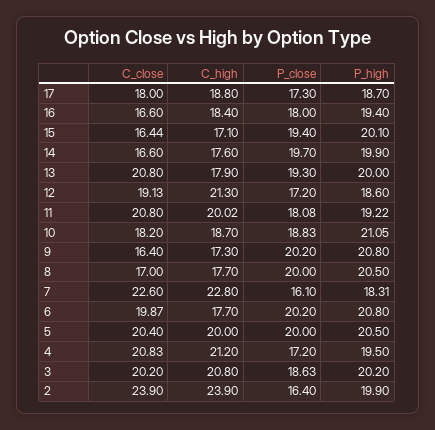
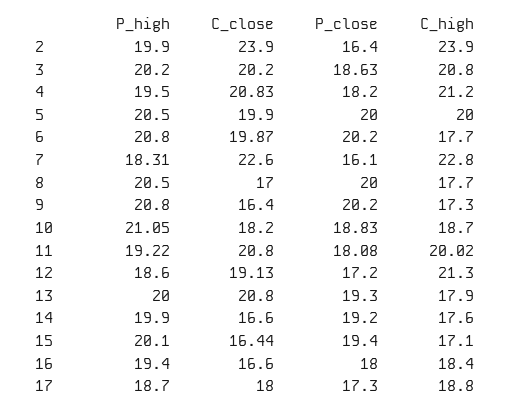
P_close, 14: 19.7 -> 19.2
C_close, 5: 20.4 -> 19.9
P_close, 4: 17.2 -> 18.2

